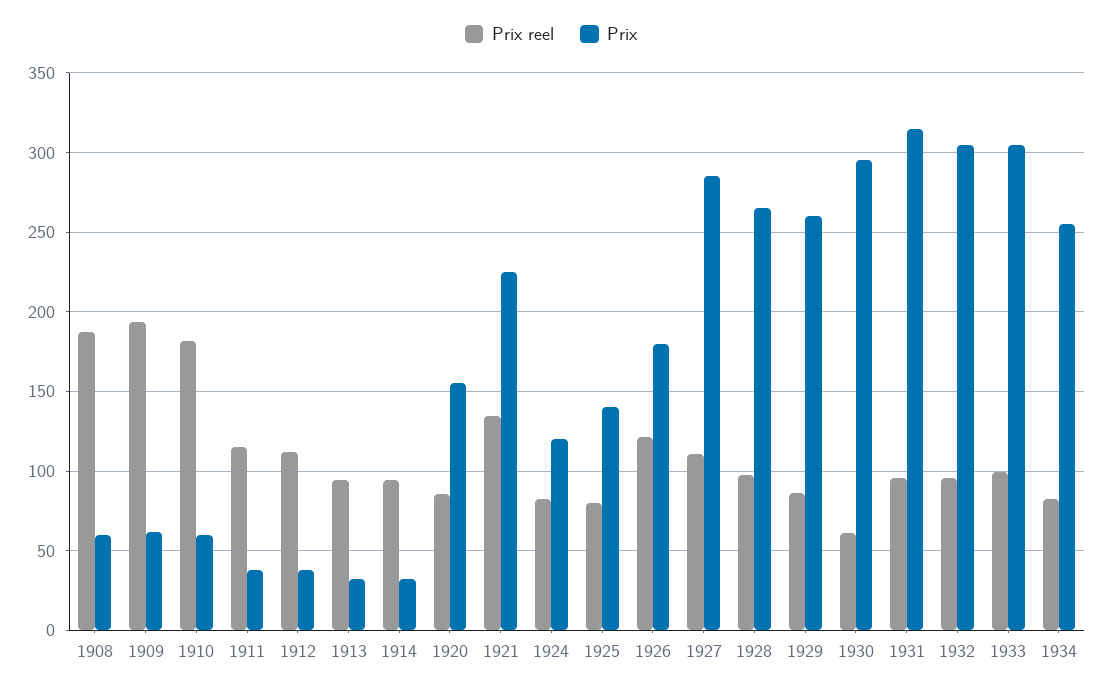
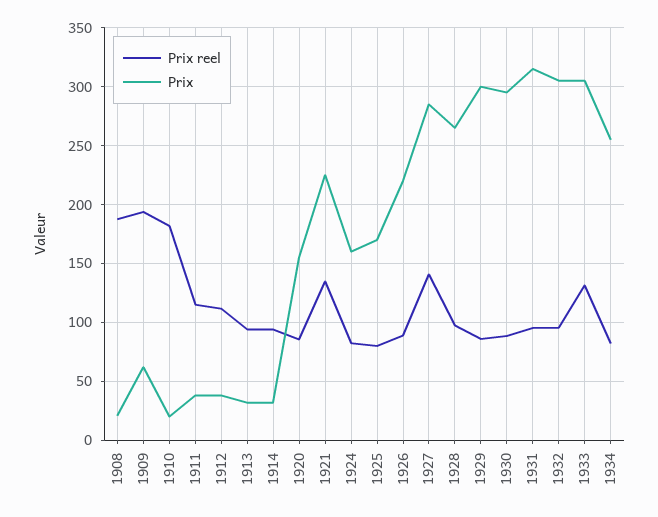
Prix, 1908: 60 -> 20
Prix, 1910: 60 -> 20
Prix, 1924: 120 -> 160
Prix, 1925: 140 -> 170
Prix reel, 1926: 120 -> 90
Prix, 1926: 180 -> 220
Prix reel, 1927: 110 -> 140
Prix, 1929: 260 -> 300
Prix reel, 1930: 60 -> 90
Prix reel, 1933: 100 -> 130

